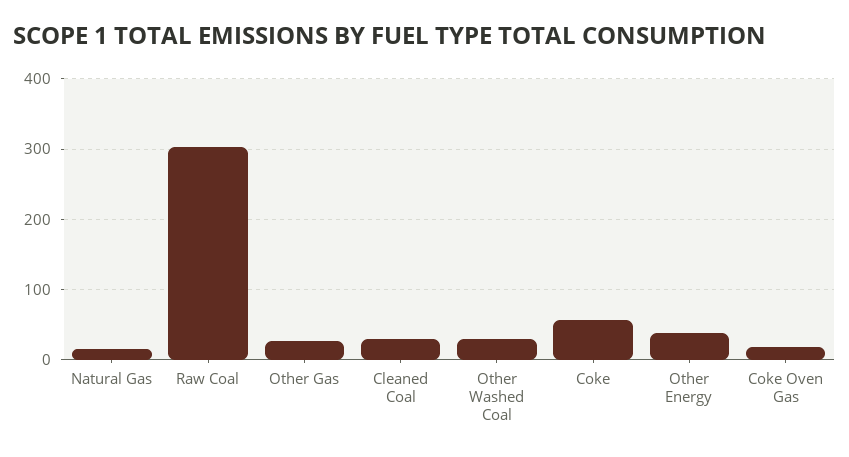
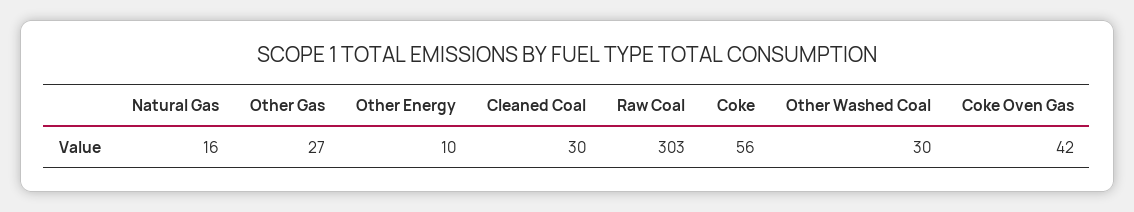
Other Energy: 40 -> 10
Coke Oven Gas: 20 -> 42

